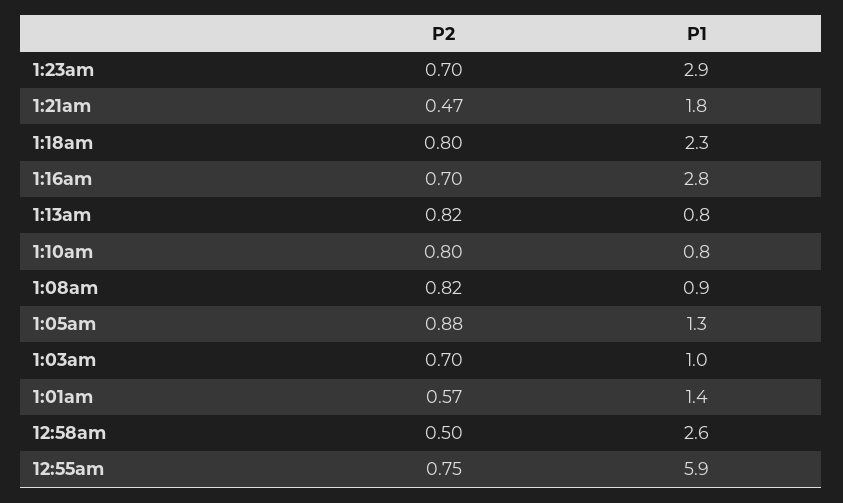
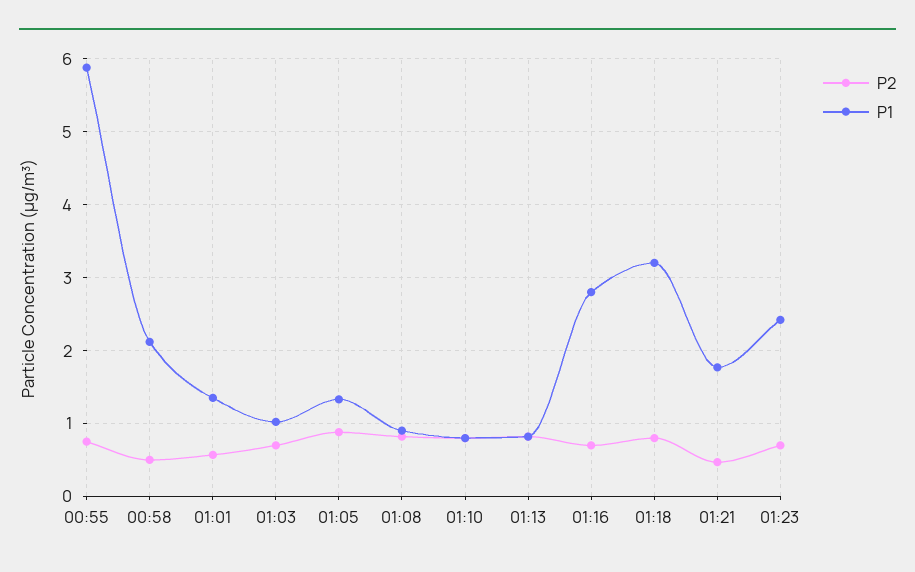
P1, 1:23am: 2.9 -> 2.4
P1, 1:18am: 2.3 -> 3.2
P1, 12:58am: 2.6 -> 2.1

